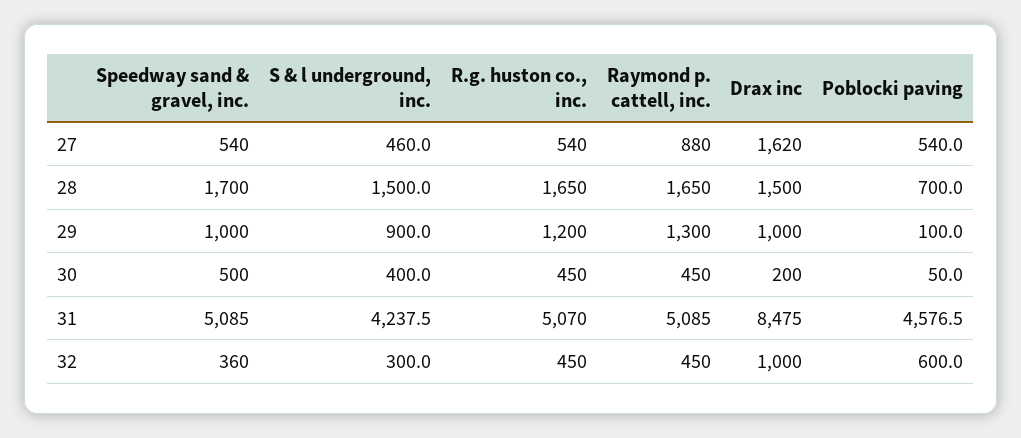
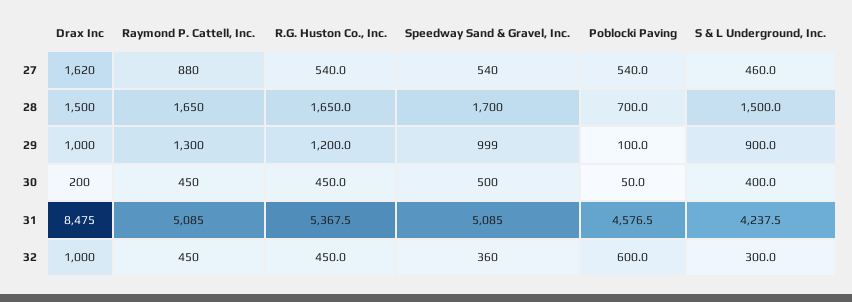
Speedway sand & gravel, inc., 29: 1000 -> 999
R.g. huston co., inc., 31: 5070 -> 5367.5

